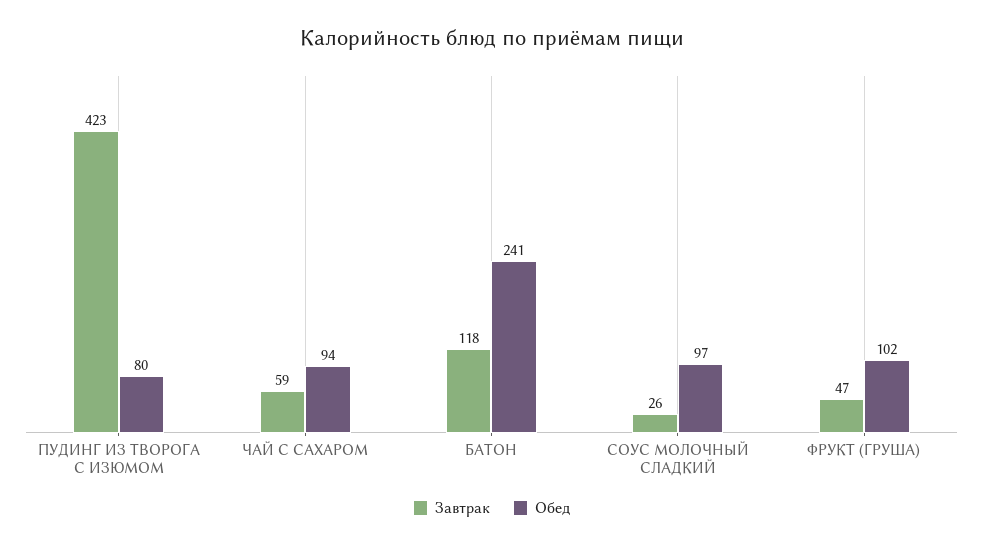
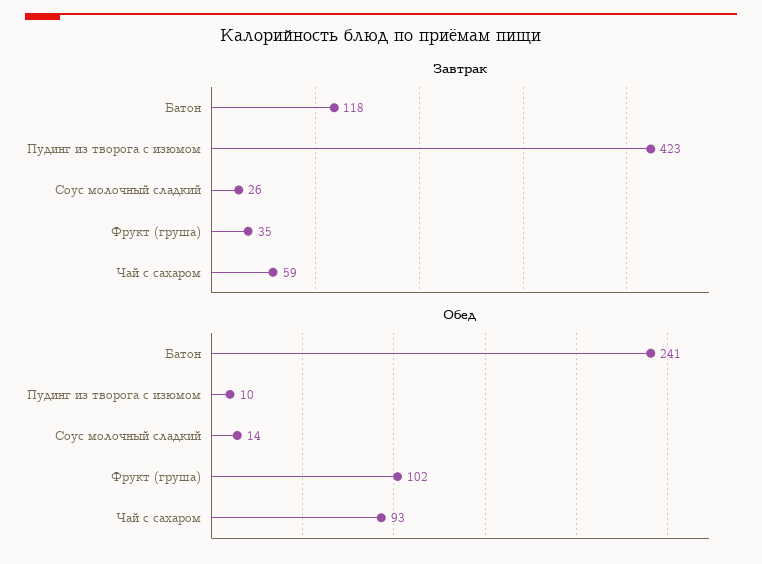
Обед, ПУДИНГ ИЗ ТВОРОГА С ИЗЮМОМ: 80 -> 10
Обед, ЧАЙ С САХАРОМ: 94 -> 93
Обед, СОУС МОЛОЧНЫЙ СЛАДКИЙ: 97 -> 14
Завтрак, ФРУКТ (ГРУША): 47 -> 35

